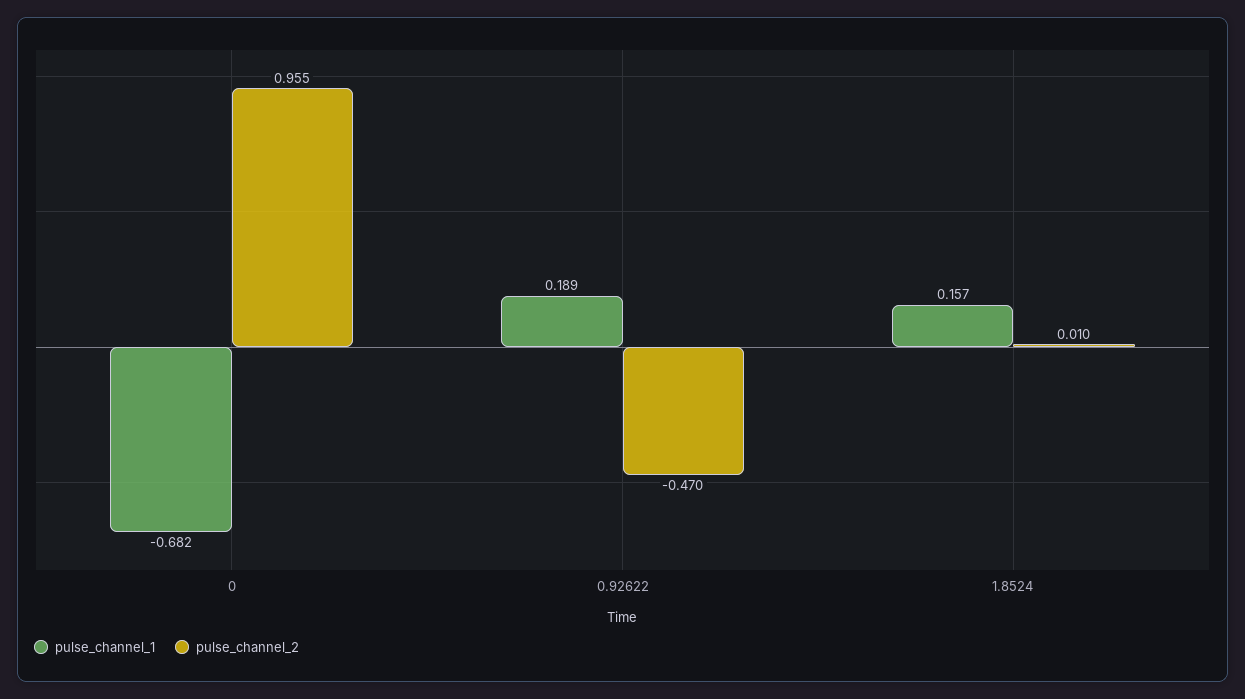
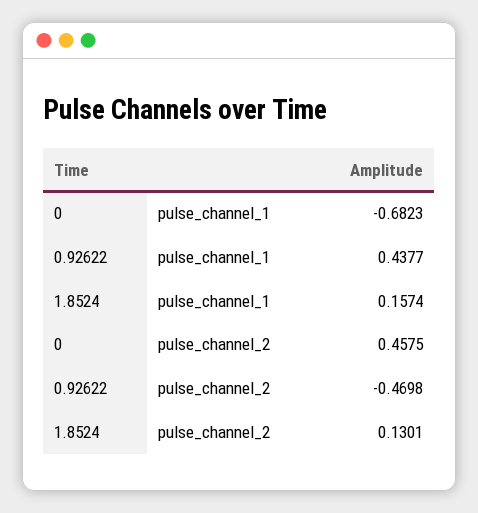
pulse_channel_2, 0: 0.955 -> 0.4575
pulse_channel_1, 0.92622: 0.189 -> 0.4377
pulse_channel_2, 1.8524: 0.01 -> 0.1301

